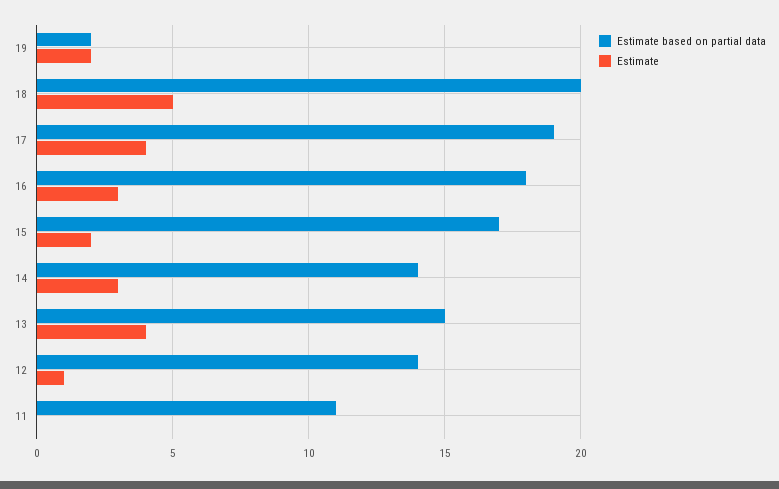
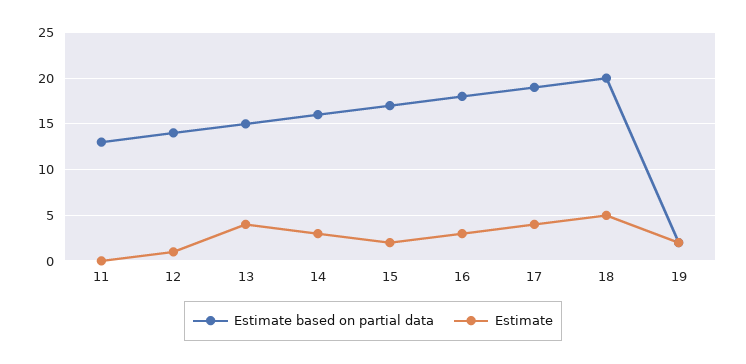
Estimate based on partial data, 14: 14 -> 16
Estimate based on partial data, 11: 11 -> 13

